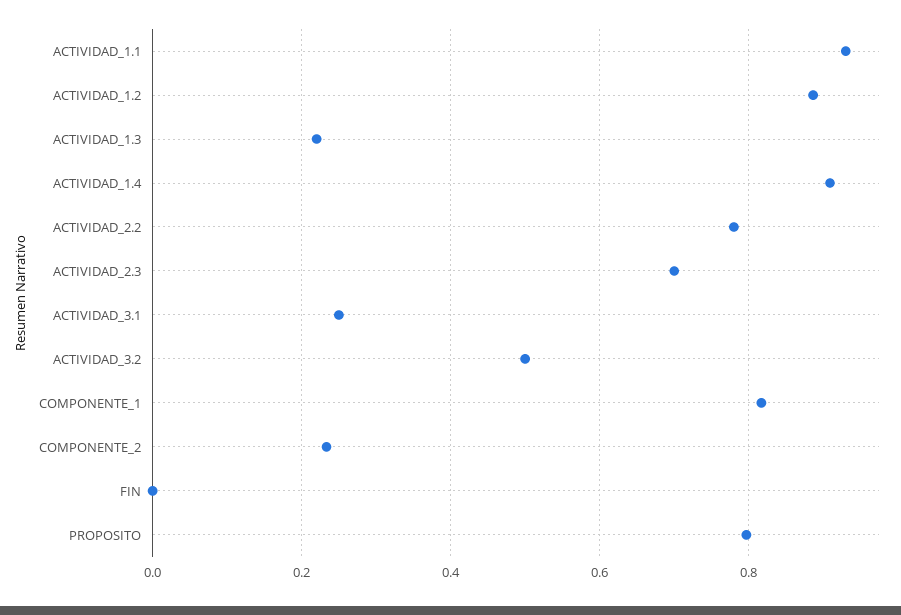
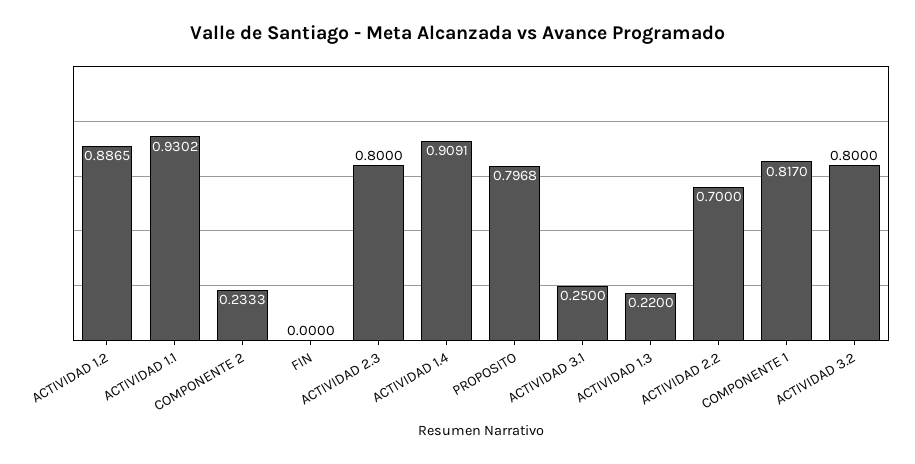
ACTIVIDAD_2.2: 0.78 -> 0.7
ACTIVIDAD_2.3: 0.7 -> 0.8
ACTIVIDAD_3.2: 0.5 -> 0.8

